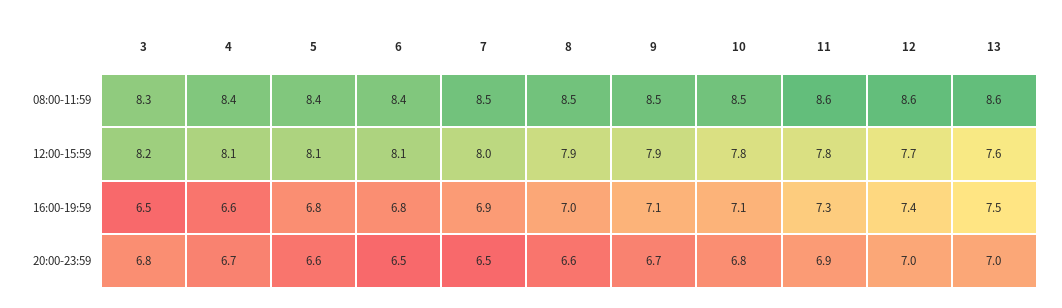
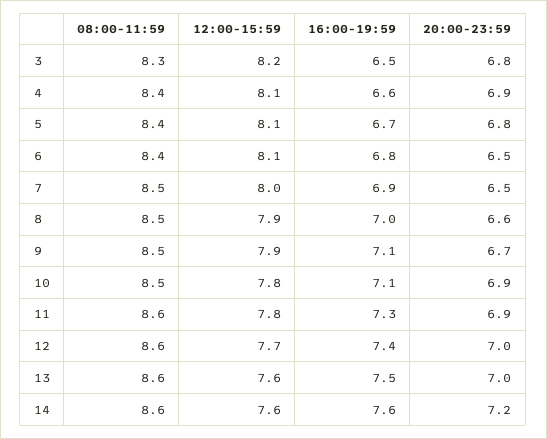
5, 16:00-19:59: 6.8 -> 6.7
4, 20:00-23:59: 6.7 -> 6.9
5, 20:00-23:59: 6.6 -> 6.8
10, 20:00-23:59: 6.8 -> 6.9
14, 08:00-11:59: none -> 8.6
14, 12:00-15:59: none -> 7.6
14, 16:00-19:59: none -> 7.6
14, 20:00-23:59: none -> 7.2

